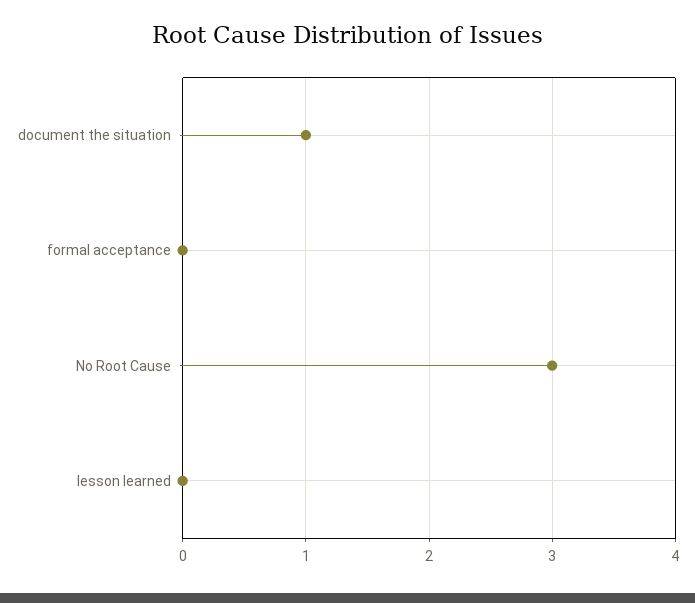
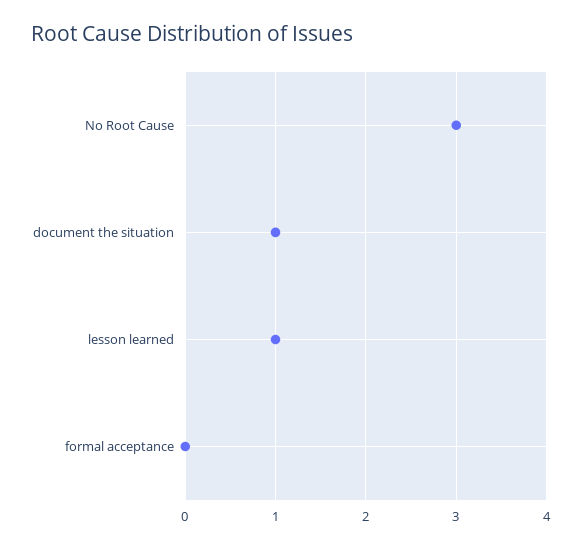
lesson learned: 0 -> 1

